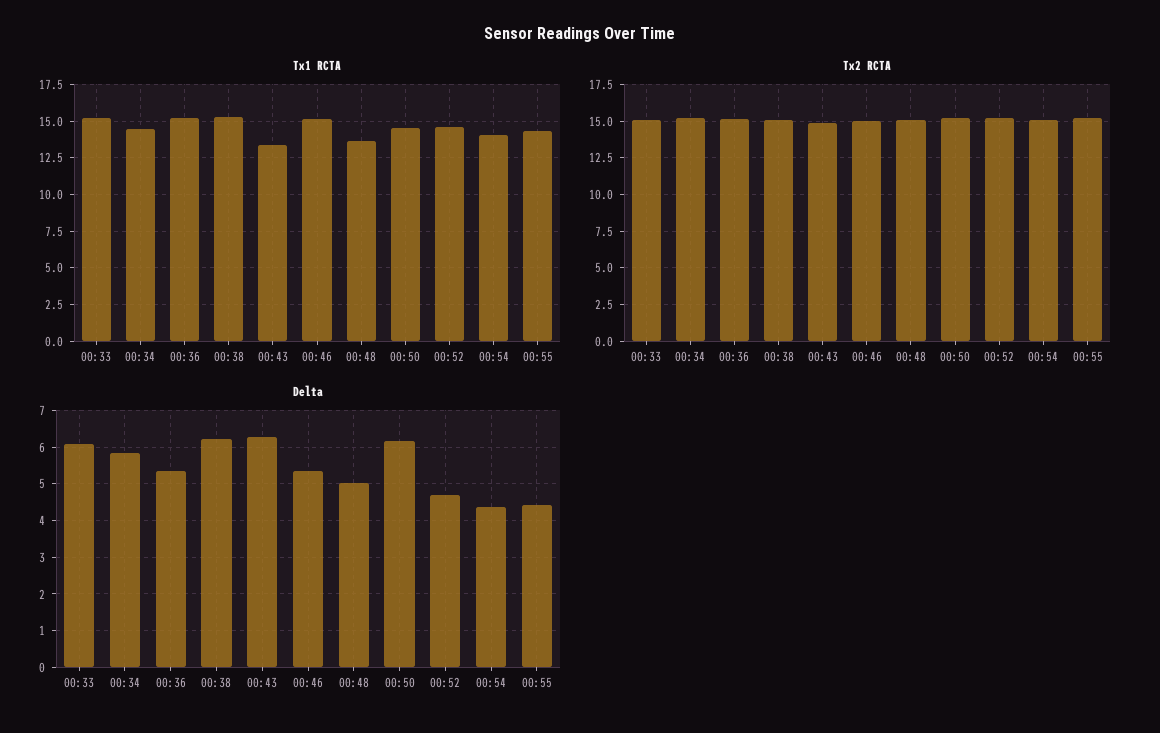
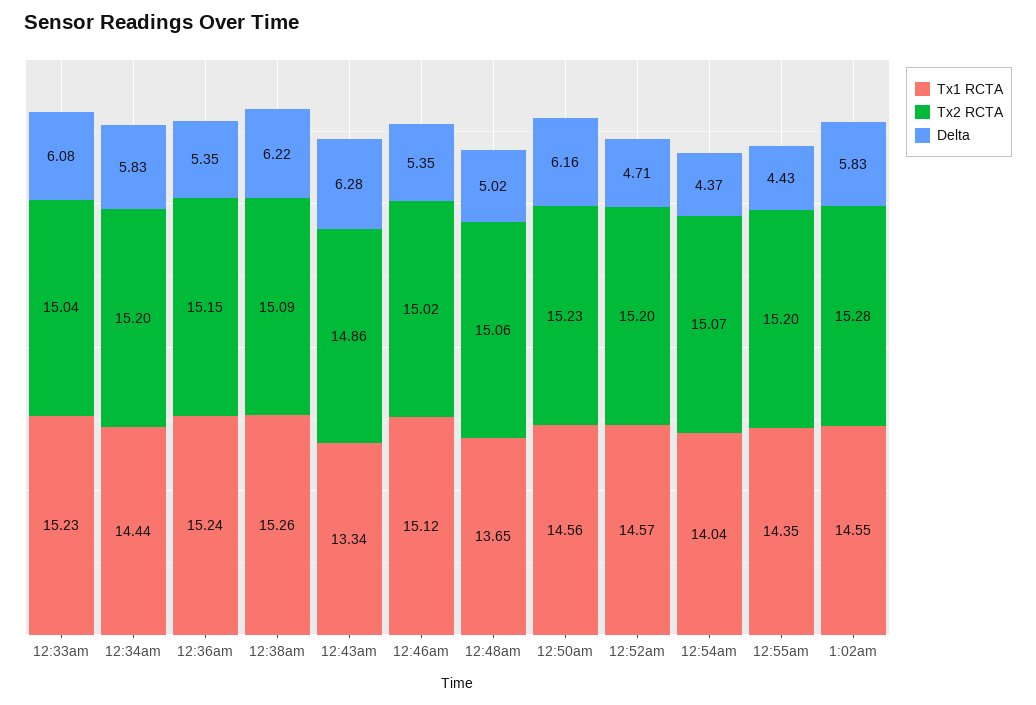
Tx1 RCTA, 1:02am: none -> 14.55
Tx2 RCTA, 1:02am: none -> 15.28
Delta, 1:02am: none -> 5.83

